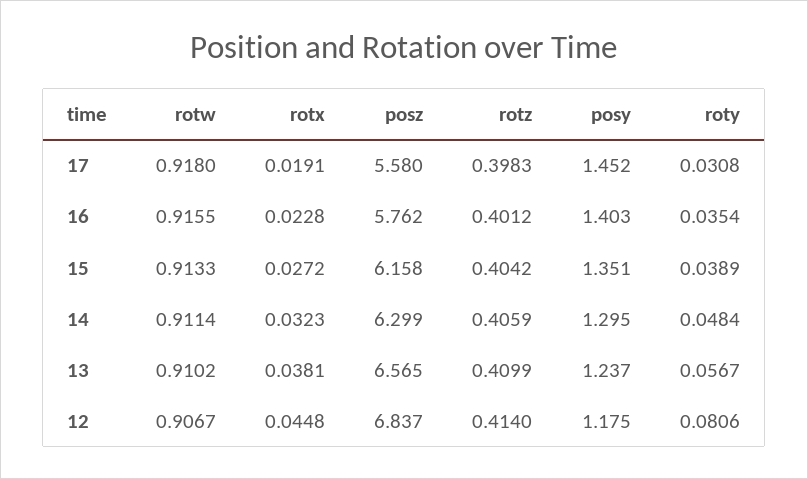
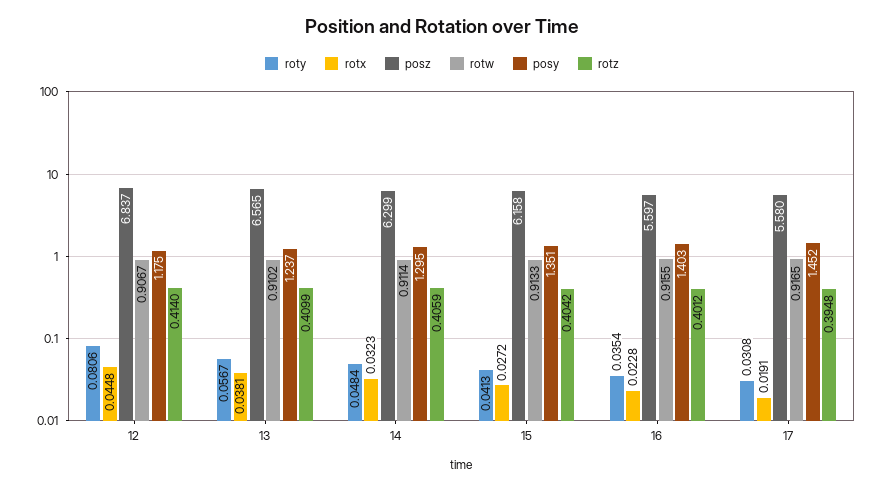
rotw, 17: 0.918 -> 0.9165
rotz, 17: 0.3983 -> 0.3948
posz, 16: 5.762 -> 5.597
roty, 15: 0.0389 -> 0.0413

